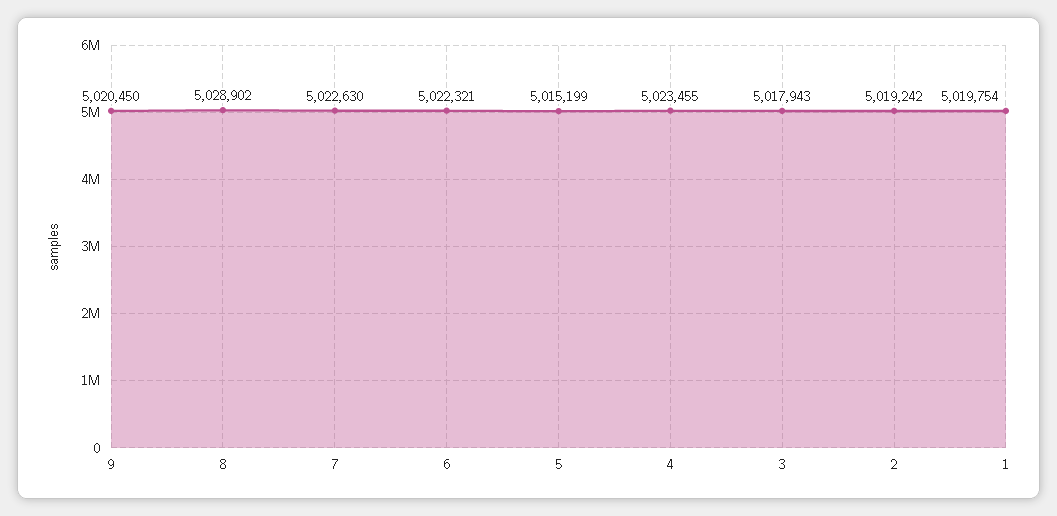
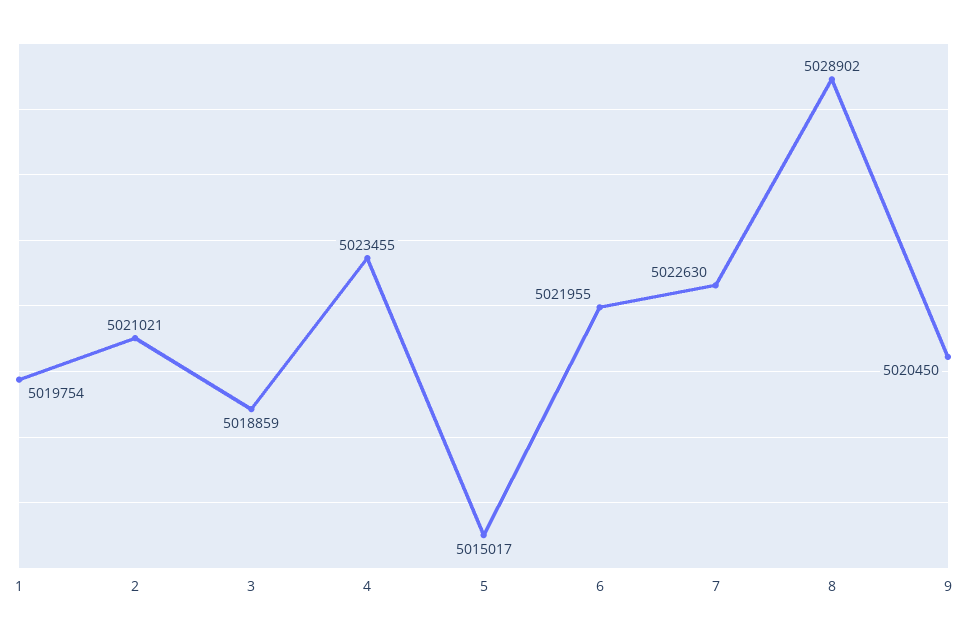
6: 5022321 -> 5021955
5: 5015199 -> 5015017
3: 5017943 -> 5018859
2: 5019242 -> 5021021

